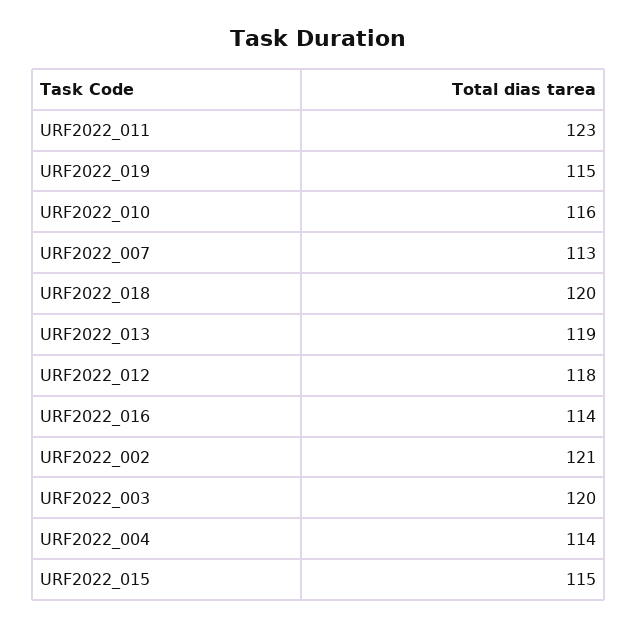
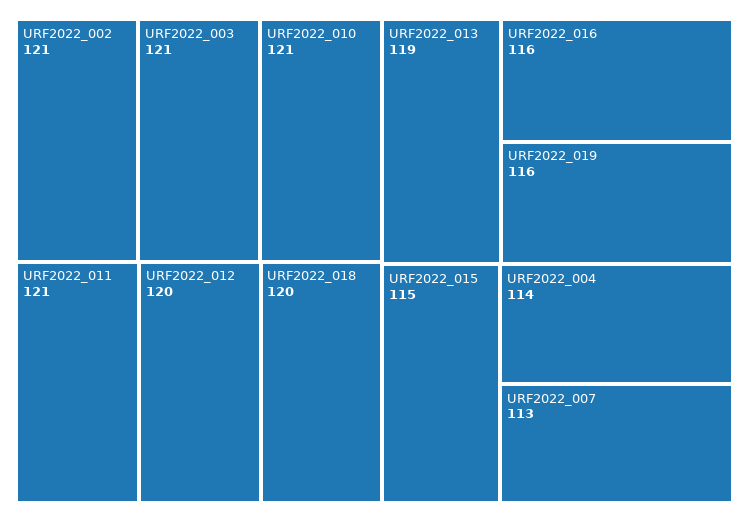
URF2022_011: 123 -> 121
URF2022_019: 115 -> 116
URF2022_010: 116 -> 121
URF2022_012: 118 -> 120
URF2022_016: 114 -> 116
URF2022_003: 120 -> 121

